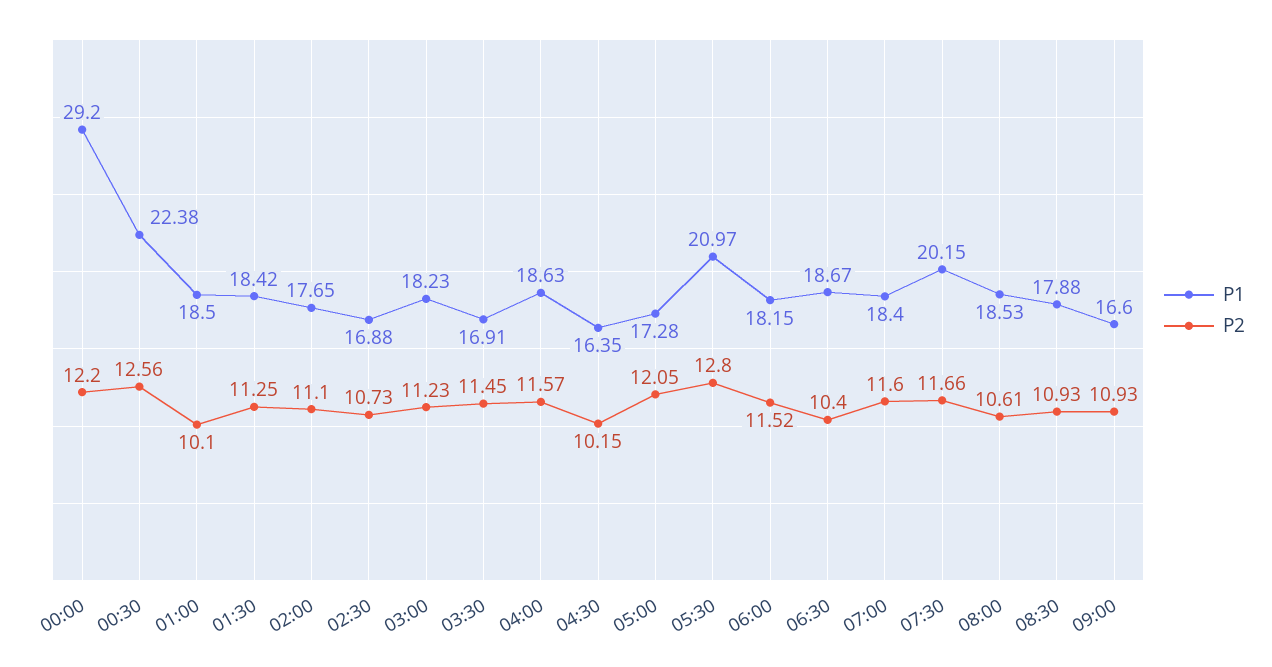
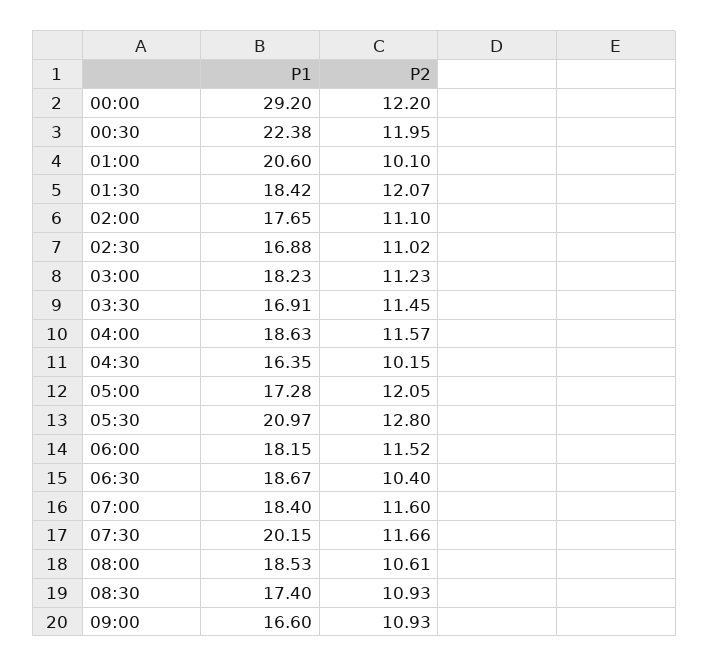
P2, 00:30: 12.56 -> 11.95
P1, 01:00: 18.5 -> 20.6
P2, 01:30: 11.25 -> 12.07
P2, 02:30: 10.73 -> 11.02
P1, 08:30: 17.88 -> 17.4

